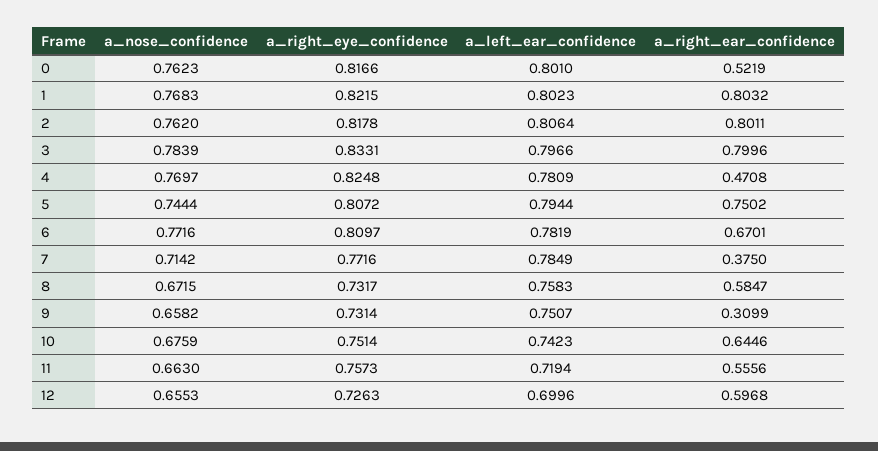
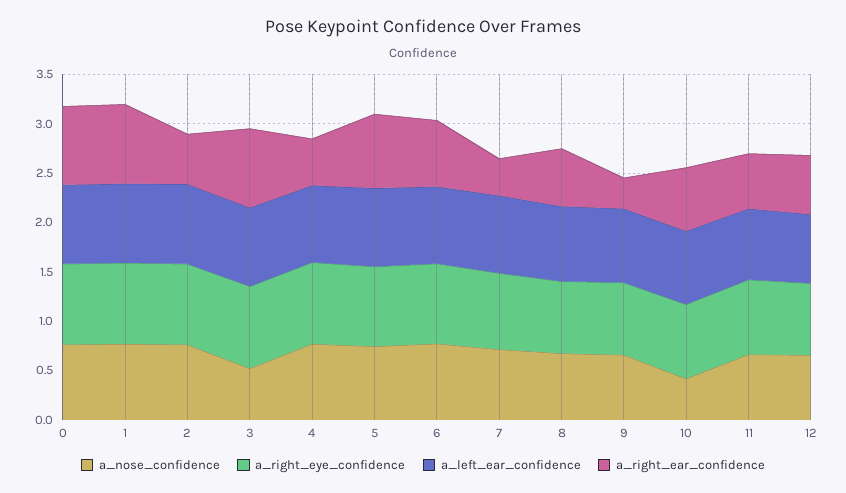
a_right_ear_confidence, 0: 0.5219 -> 0.8
a_right_ear_confidence, 2: 0.8011 -> 0.5
a_nose_confidence, 3: 0.7839 -> 0.5
a_nose_confidence, 10: 0.6759 -> 0.4

